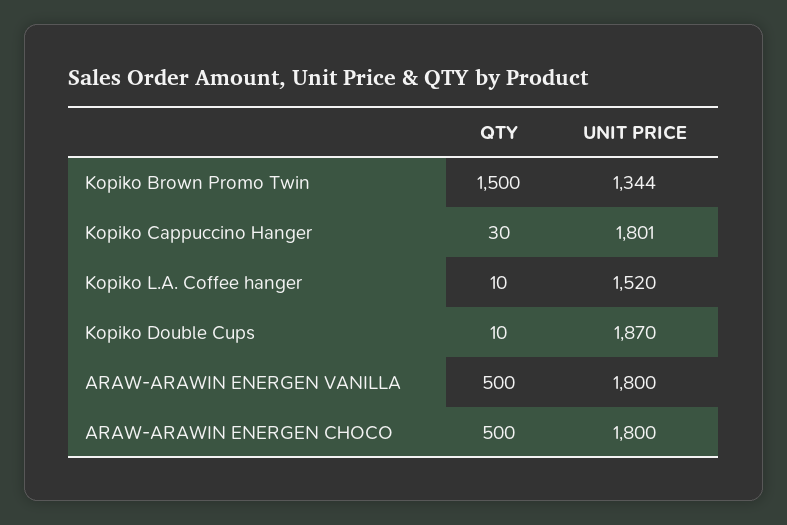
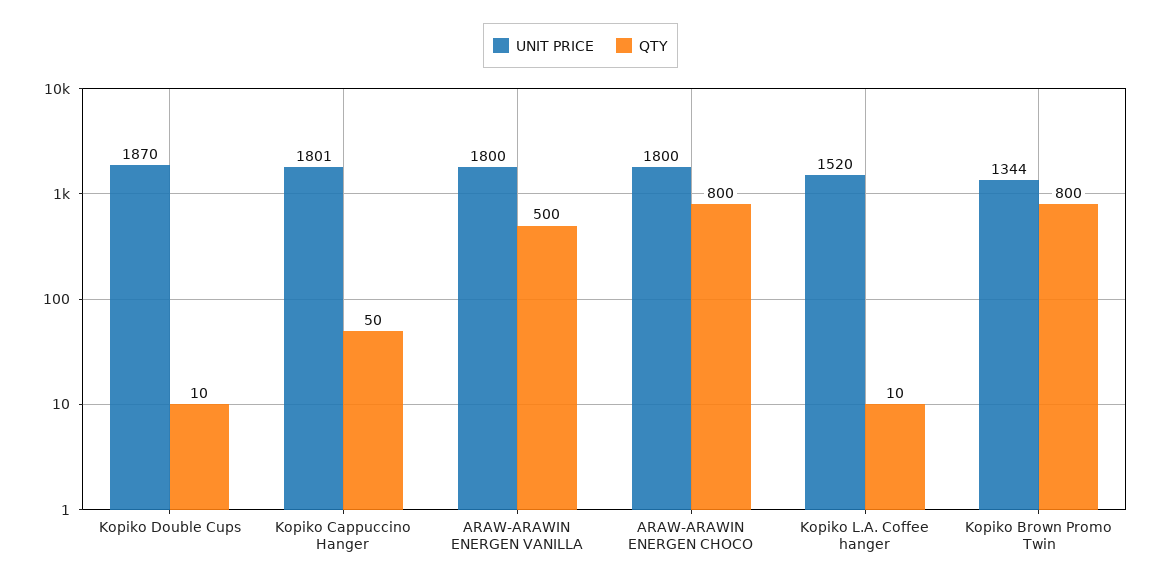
QTY, Kopiko Brown Promo Twin: 1500 -> 800
QTY, Kopiko Cappuccino Hanger: 30 -> 50
QTY, ARAW-ARAWIN ENERGEN CHOCO: 500 -> 800

